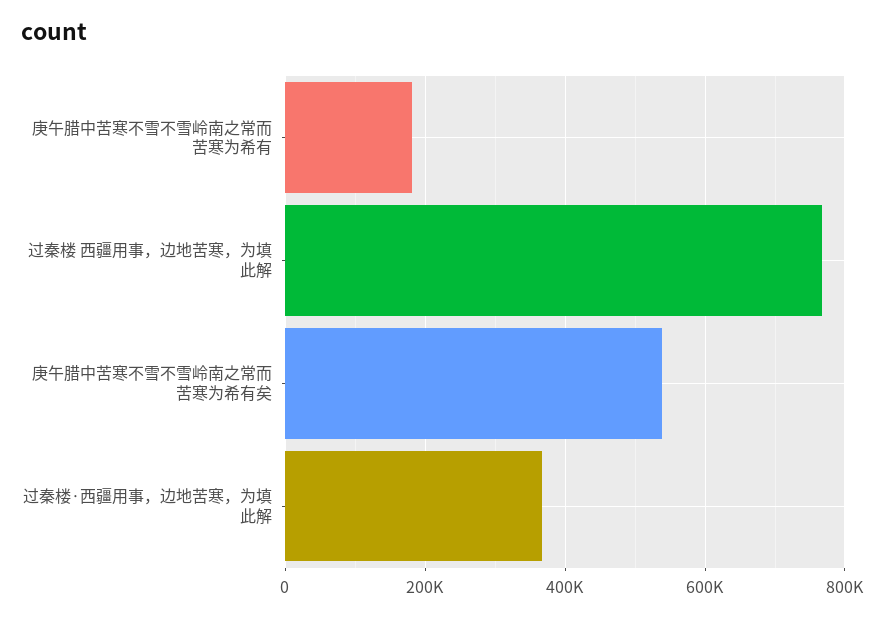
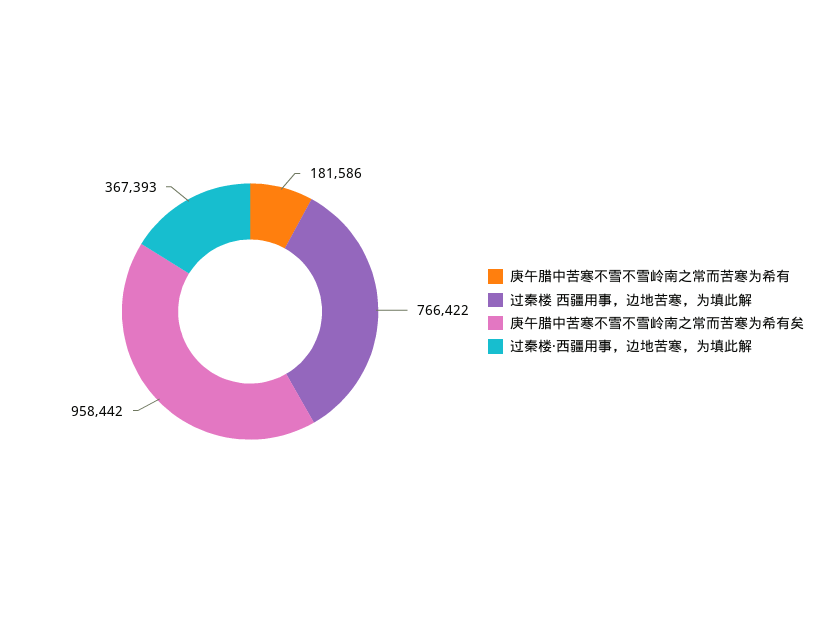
庚午腊中苦寒不雪不雪岭南之常而苦寒为希有矣: 540000 -> 958442

